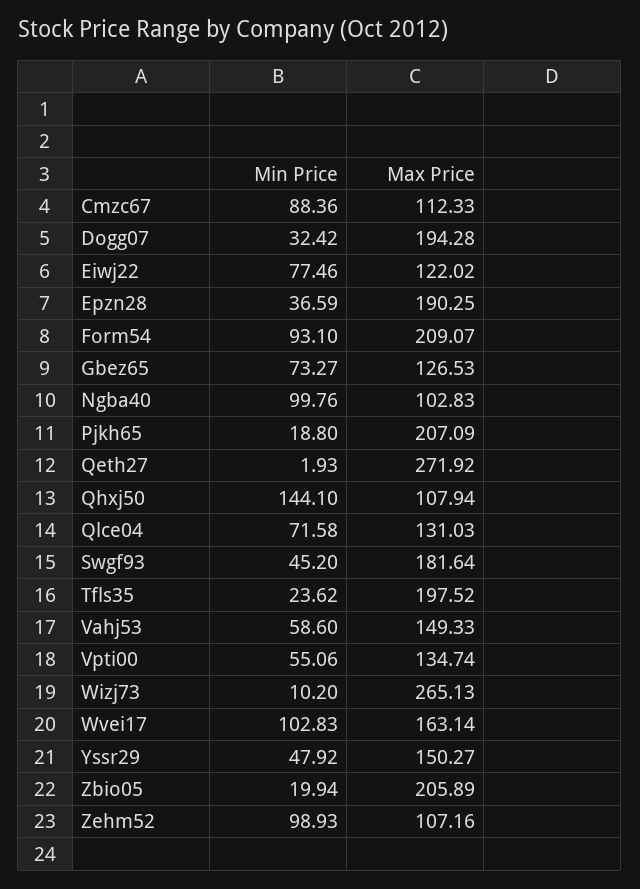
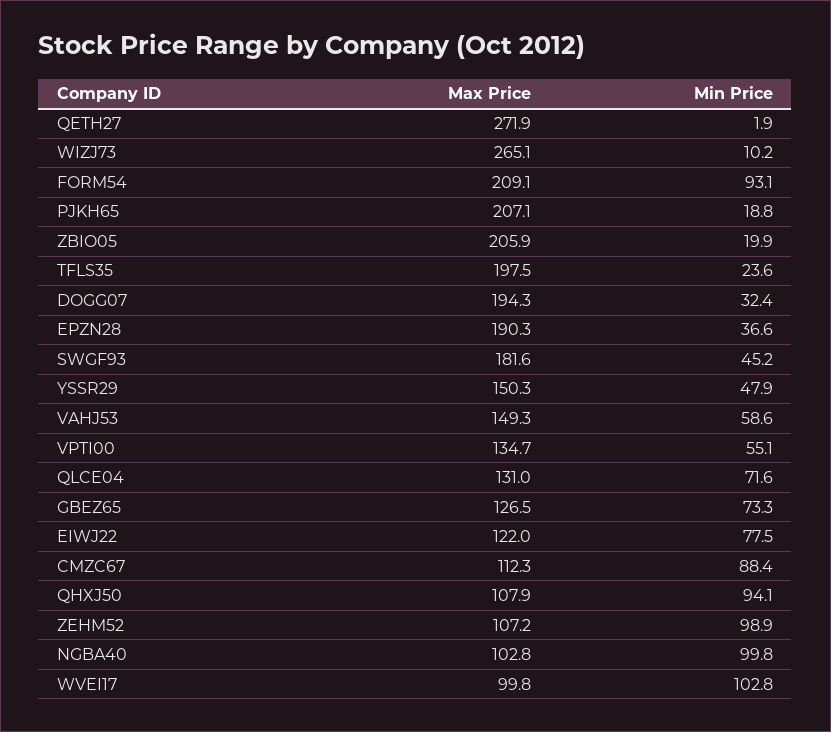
Min Price, Qhxj50: 144.1 -> 94.1
Max Price, Wvei17: 163.14 -> 99.8

